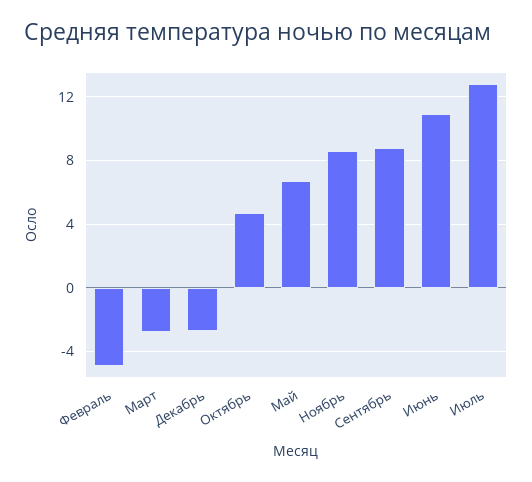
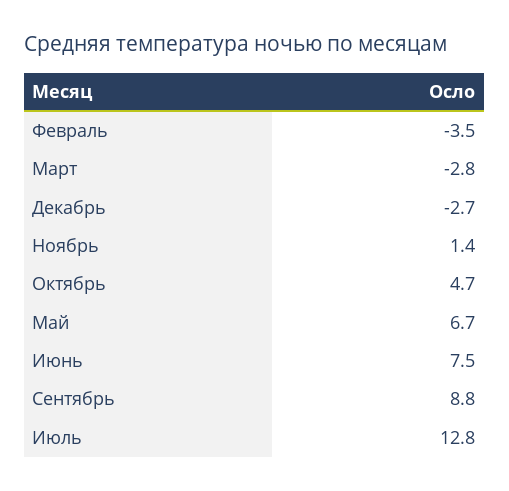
Февраль: -5 -> -3.5
Ноябрь: 8.5 -> 1.4
Июнь: 11 -> 7.5

